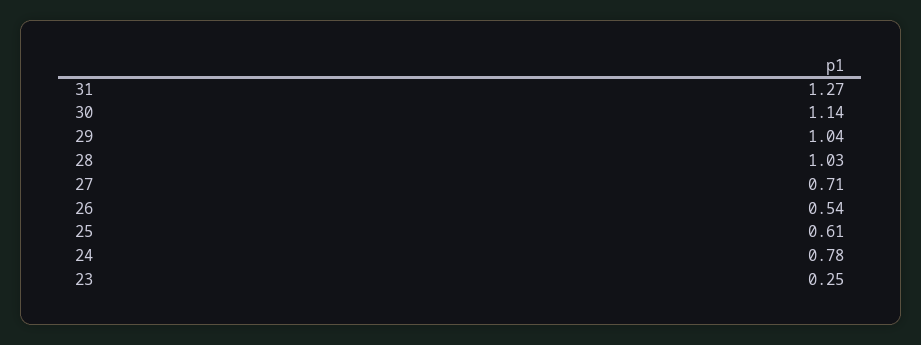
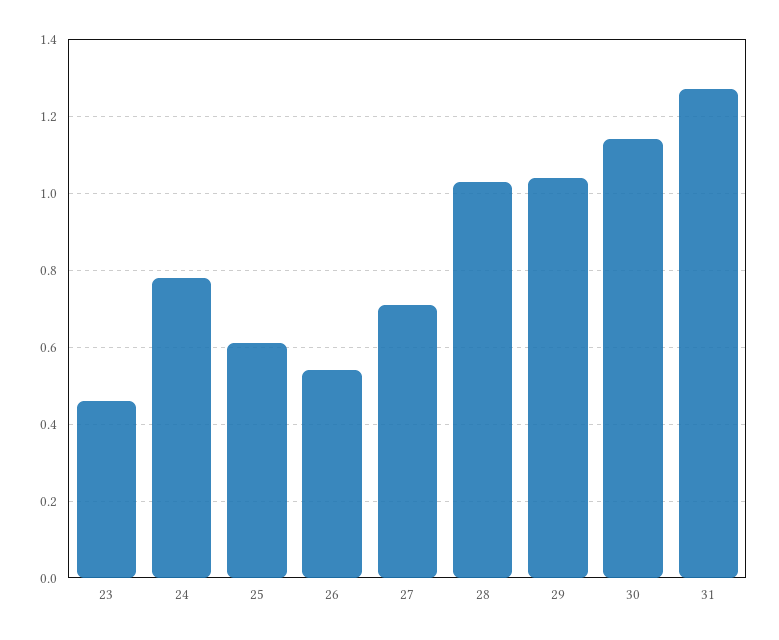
23: 0.25 -> 0.45

